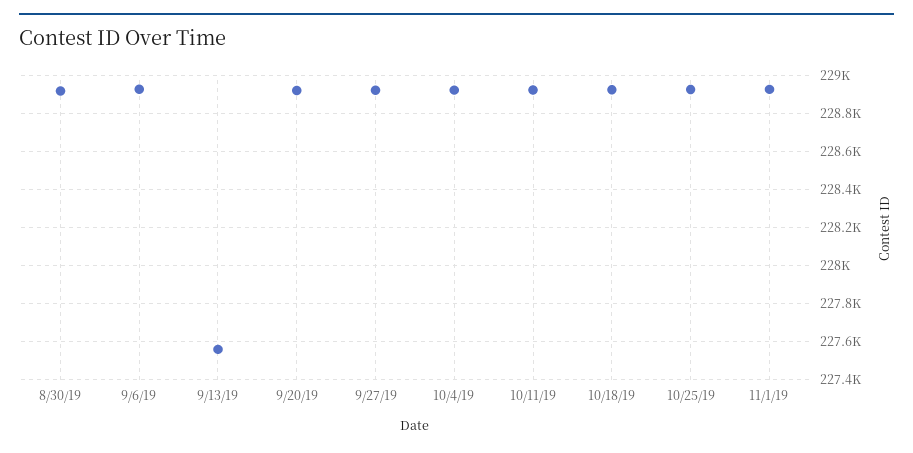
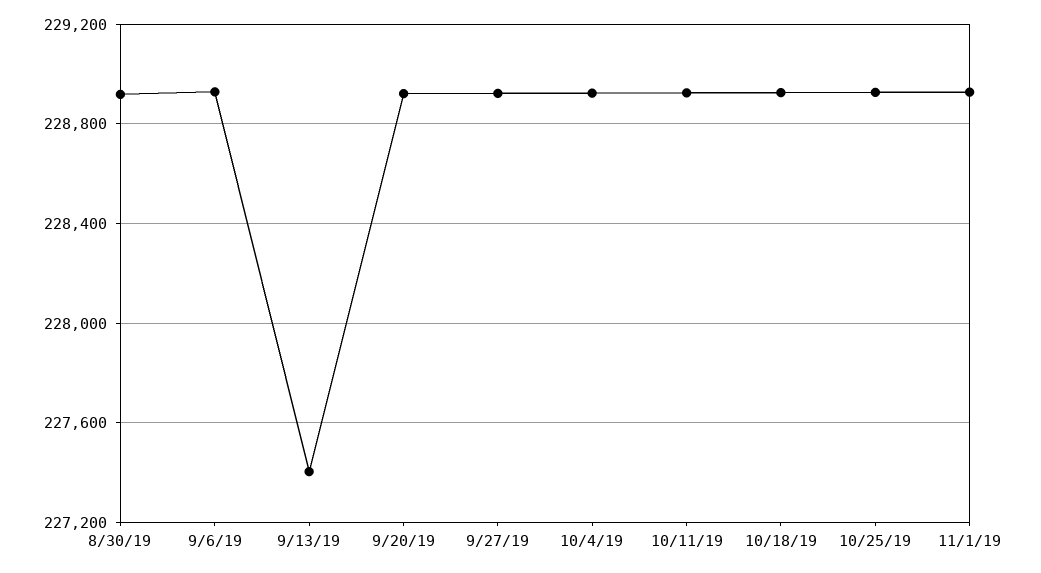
9/13/19: 227550 -> 227400

